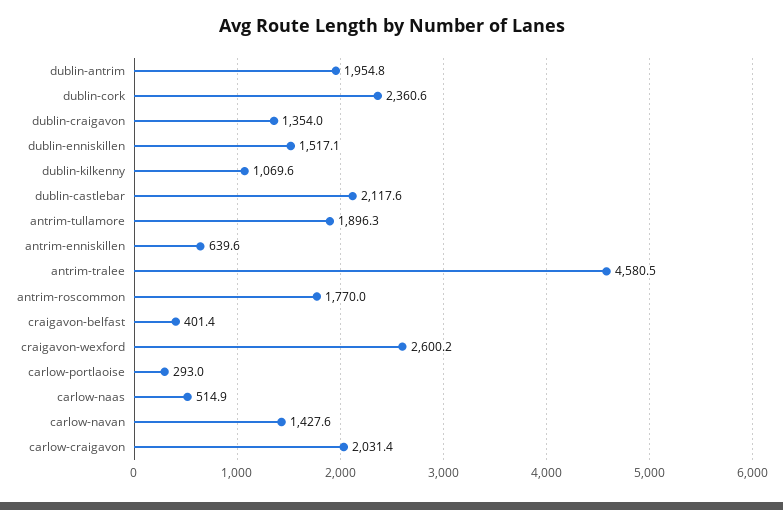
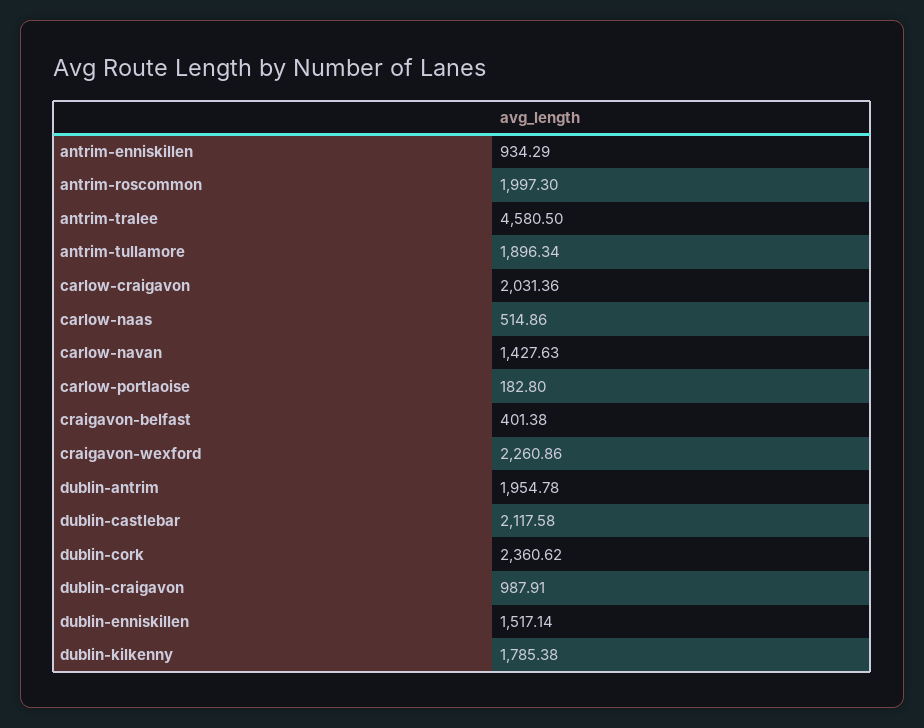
dublin-craigavon: 1354 -> 987.91
dublin-kilkenny: 1069.6 -> 1785.38
antrim-enniskillen: 639.6 -> 934.29
antrim-roscommon: 1770 -> 1997.3
craigavon-wexford: 2600.2 -> 2260.86
carlow-portlaoise: 293 -> 182.8

